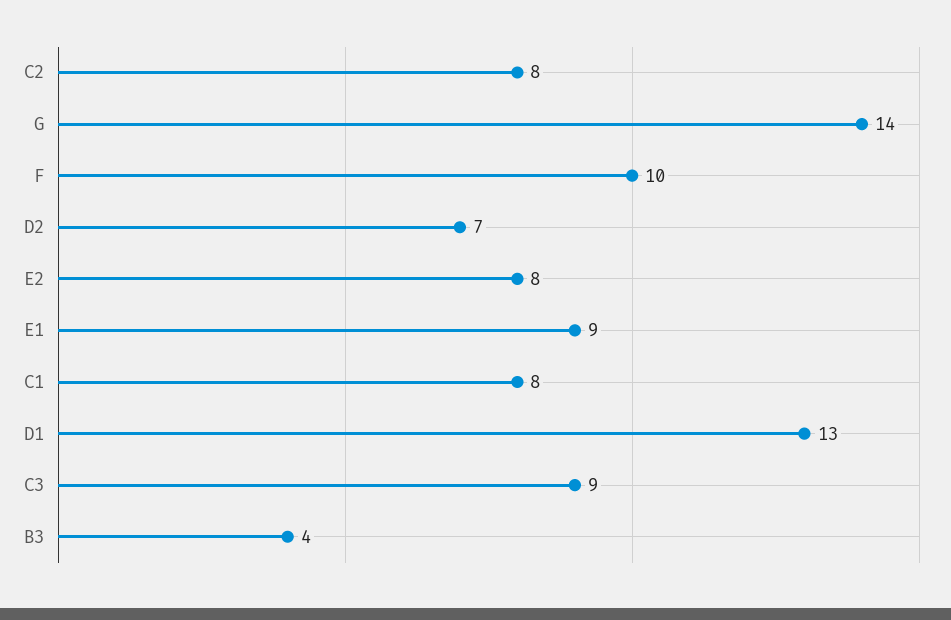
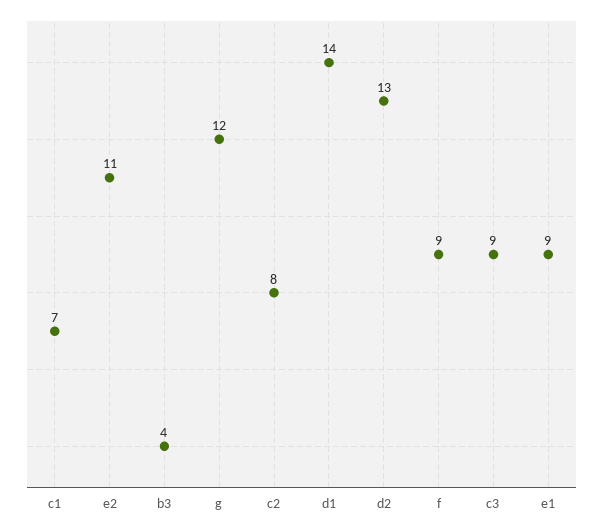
G: 14 -> 12
F: 10 -> 9
D2: 7 -> 13
E2: 8 -> 11
C1: 8 -> 7
D1: 13 -> 14

